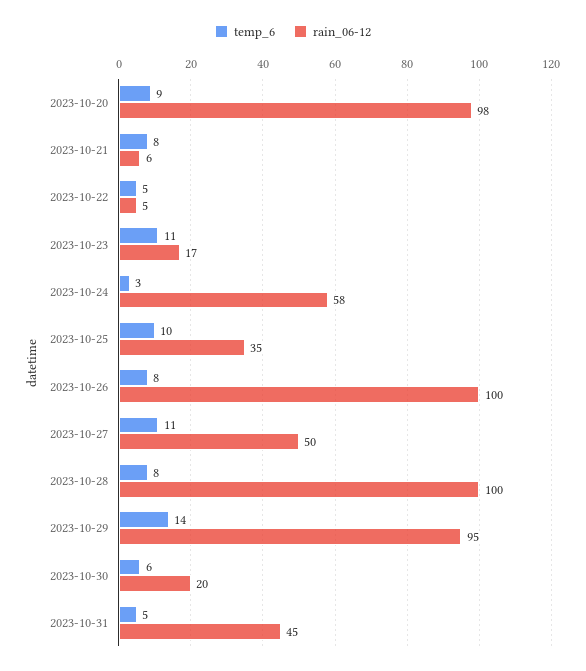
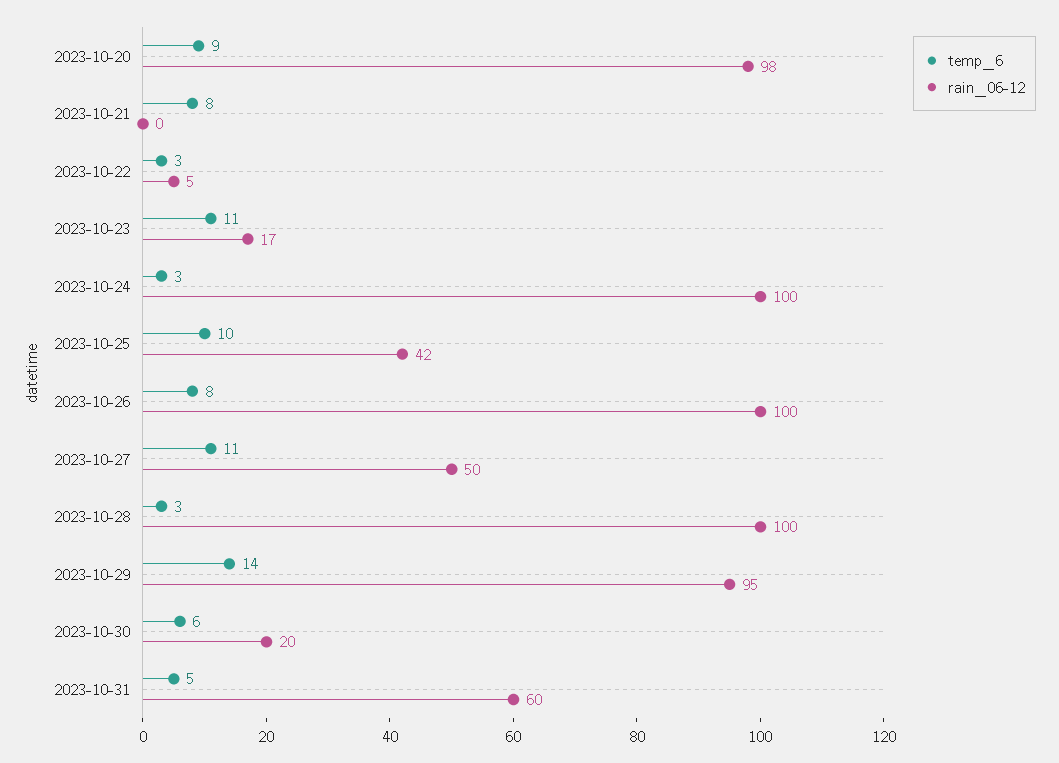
rain_06-12, 2023-10-21: 6 -> 0
temp_6, 2023-10-22: 5 -> 3
rain_06-12, 2023-10-24: 58 -> 100
rain_06-12, 2023-10-25: 35 -> 42
temp_6, 2023-10-28: 8 -> 3
rain_06-12, 2023-10-31: 45 -> 60

